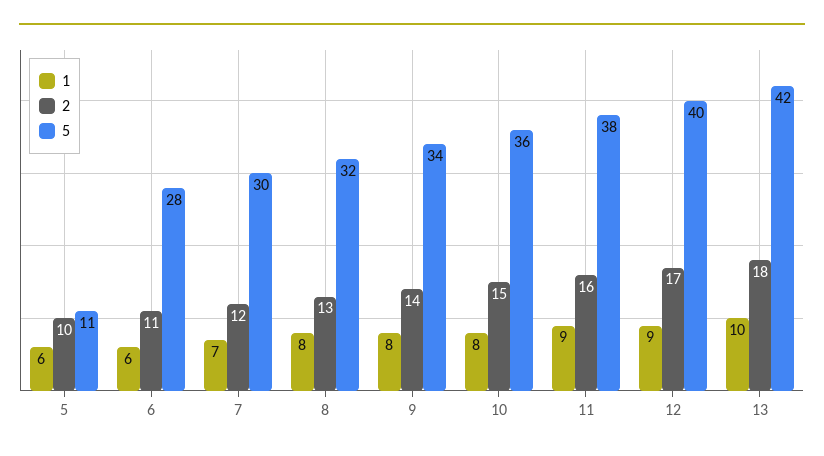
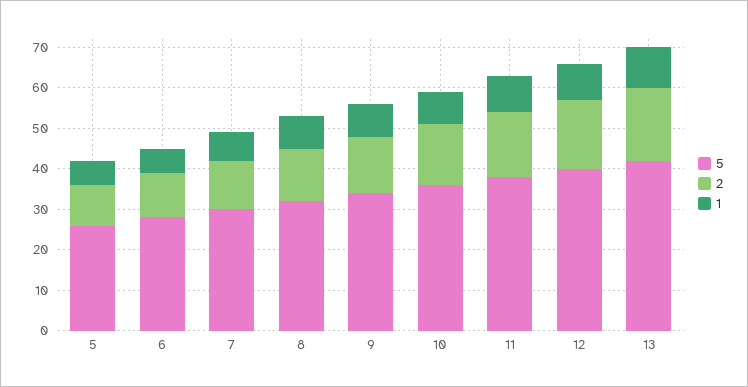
5, 5: 11 -> 25

